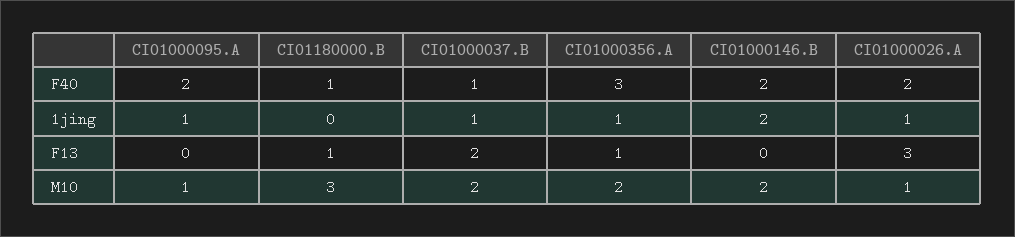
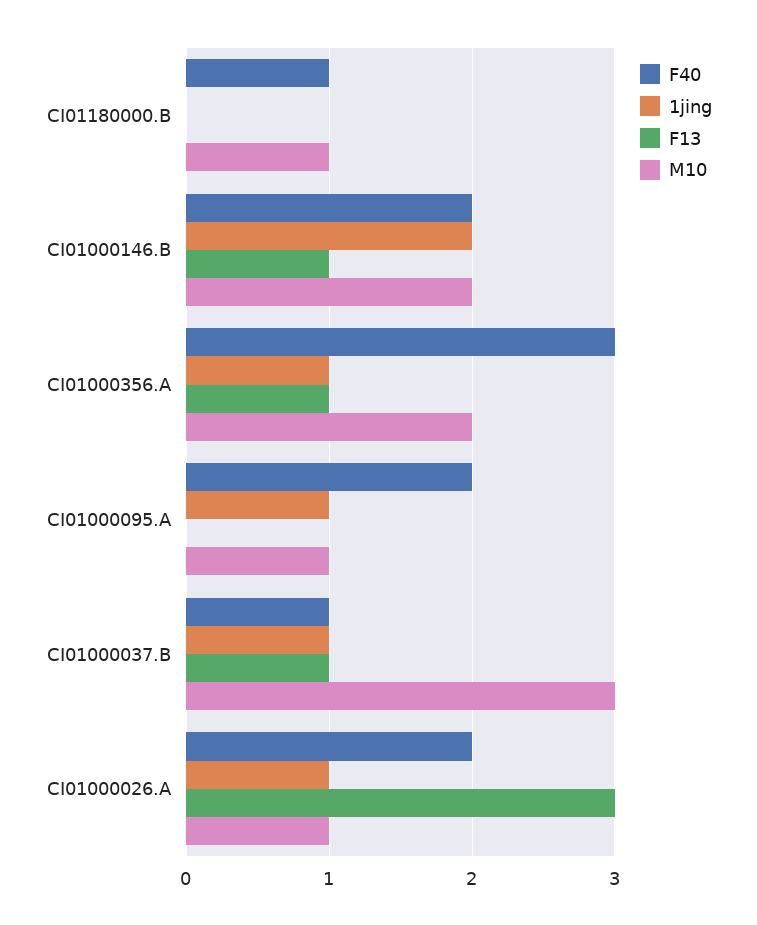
F13, CI01180000.B: 1 -> 0
F13, CI01000037.B: 2 -> 1
F13, CI01000146.B: 0 -> 1
M10, CI01180000.B: 3 -> 1
M10, CI01000037.B: 2 -> 3

